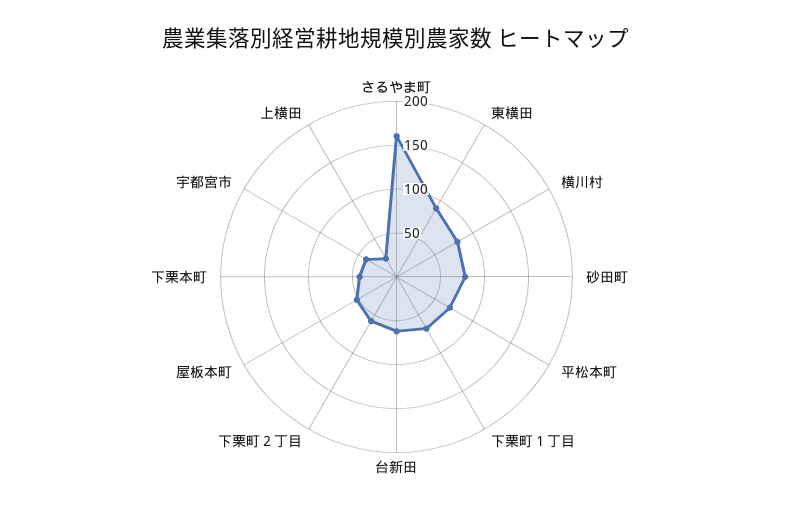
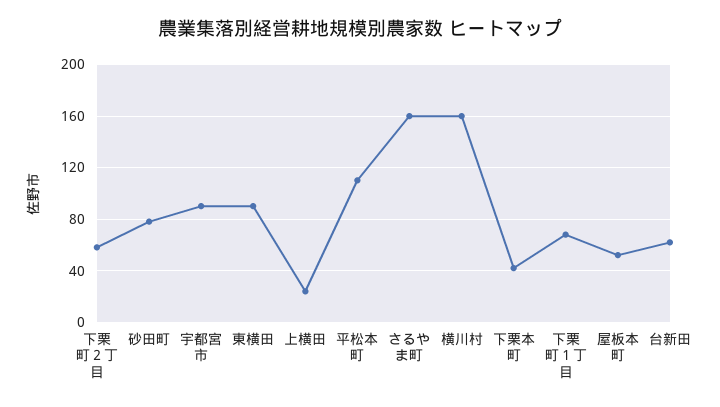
横川村: 80 -> 160
平松本町: 70 -> 110
宇都宮市: 40 -> 90

